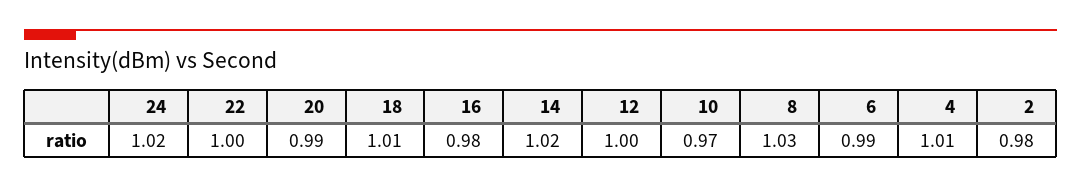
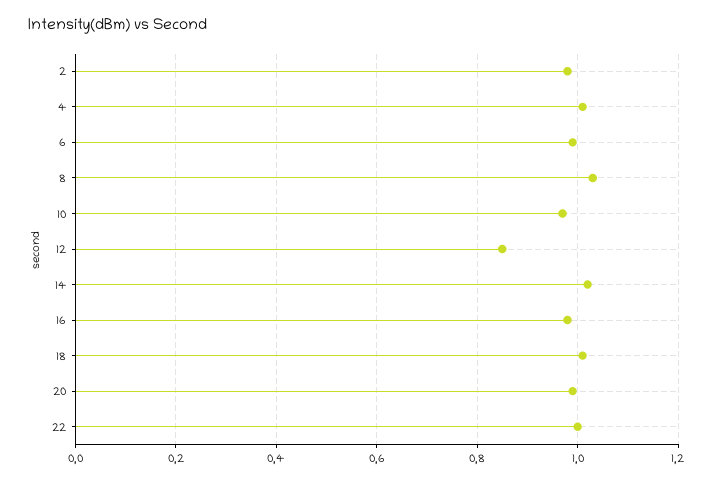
24: 1.02 -> none
12: 1 -> 0.85

